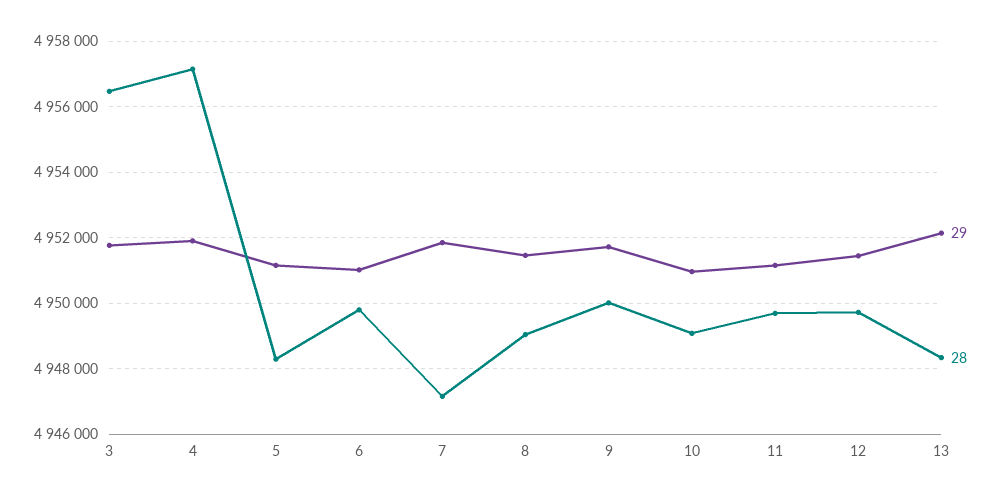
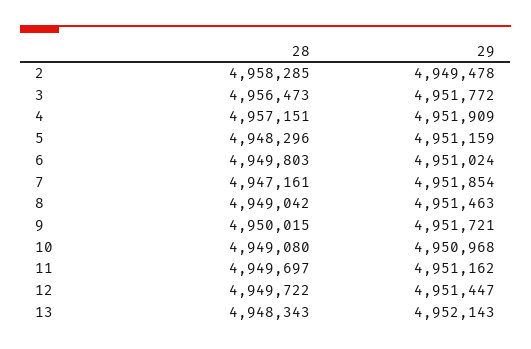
28, 2: none -> 4958285
29, 2: none -> 4949478

